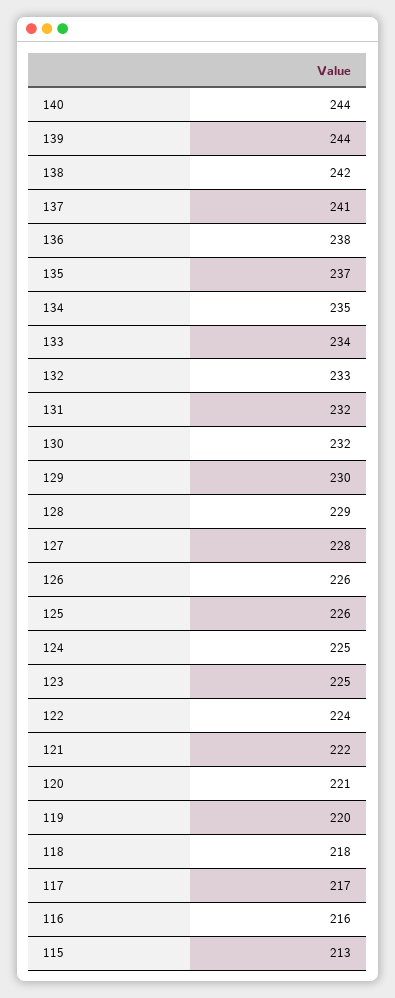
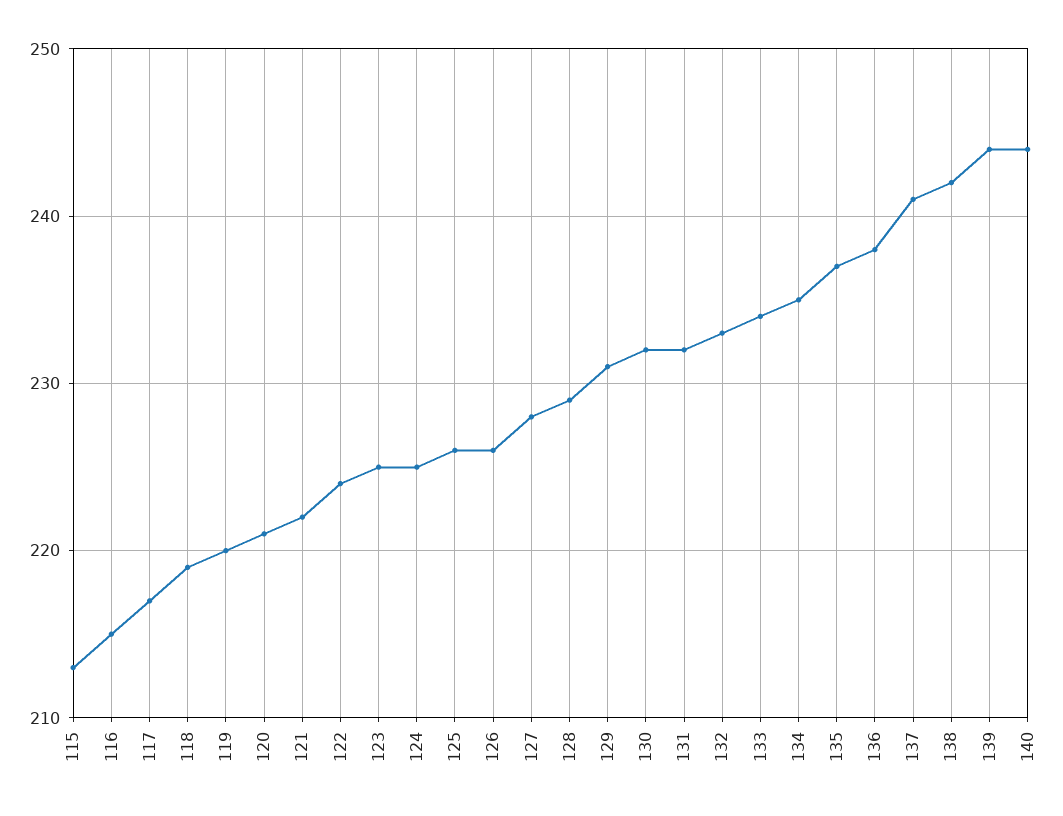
129: 230 -> 231
118: 218 -> 219
116: 216 -> 215

